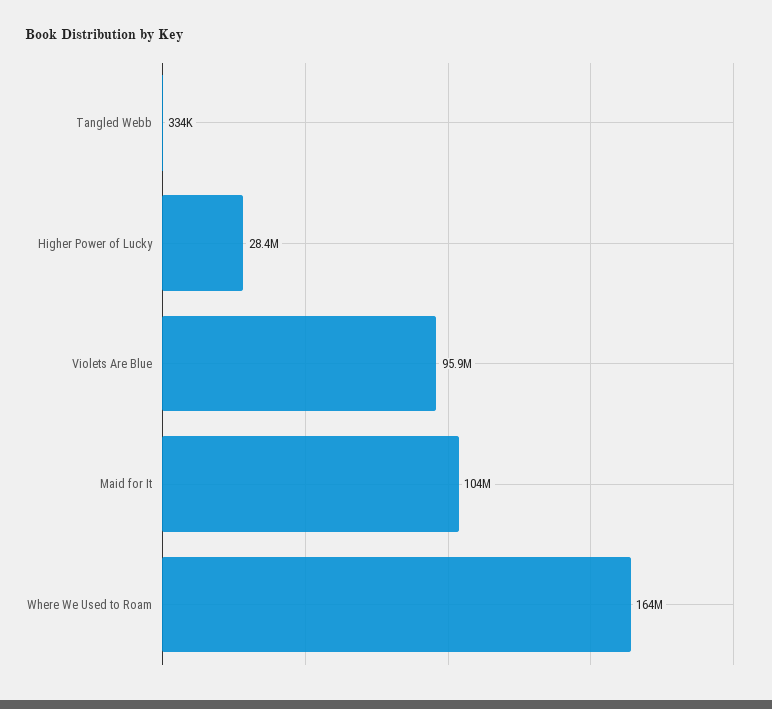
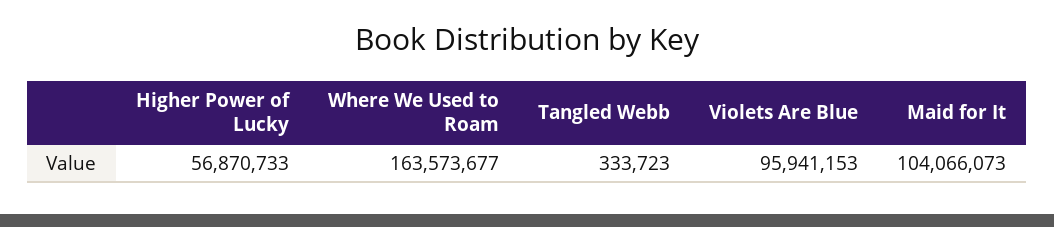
Higher Power of Lucky: 28400000 -> 56870733

